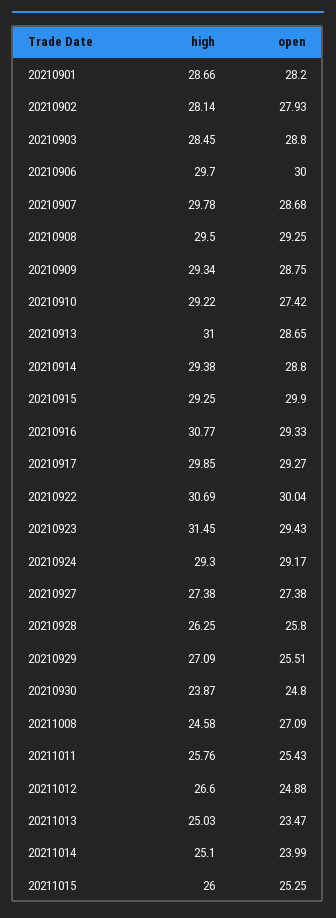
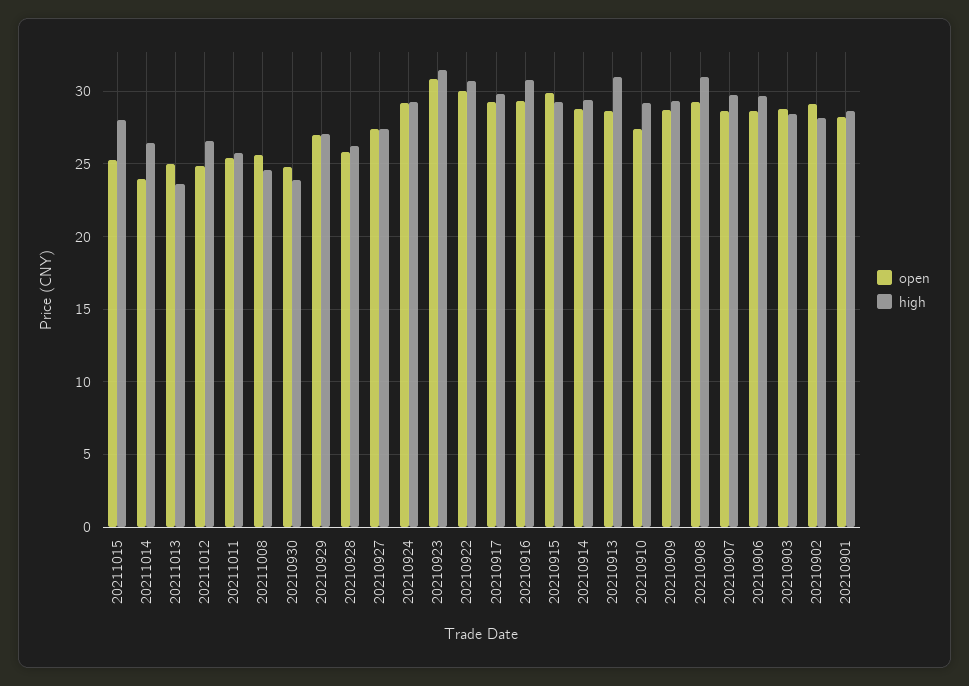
open, 20210902: 27.93 -> 29
open, 20210906: 30 -> 28.5
high, 20210908: 29.5 -> 31
open, 20210923: 29.43 -> 31
open, 20210929: 25.51 -> 27
open, 20211008: 27.09 -> 25.5
high, 20211013: 25.03 -> 23.5
open, 20211013: 23.47 -> 25
high, 20211014: 25.1 -> 26.5
high, 20211015: 26 -> 28

